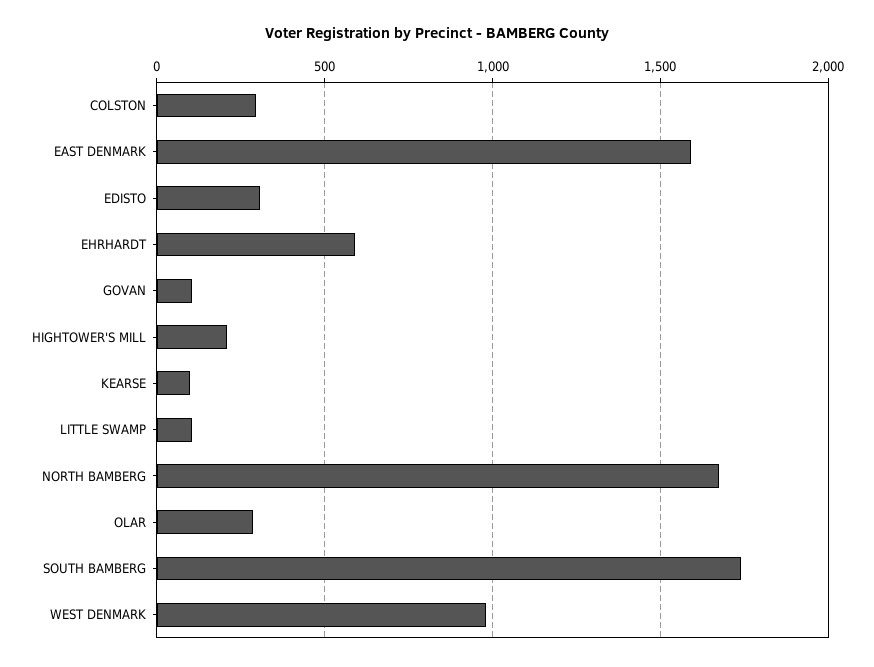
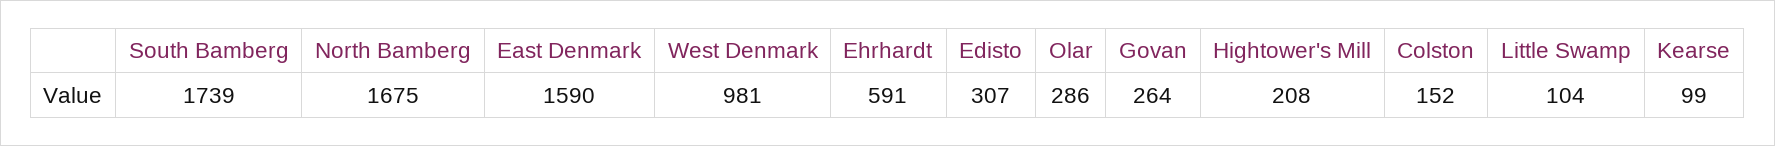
COLSTON: 300 -> 152
GOVAN: 100 -> 264

